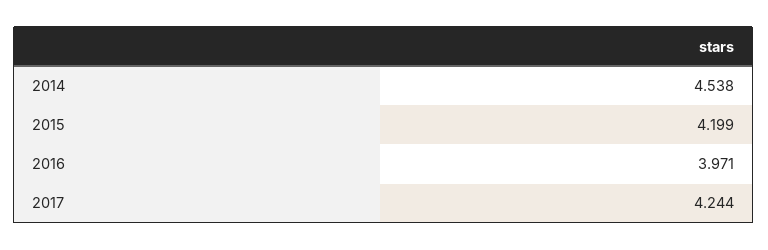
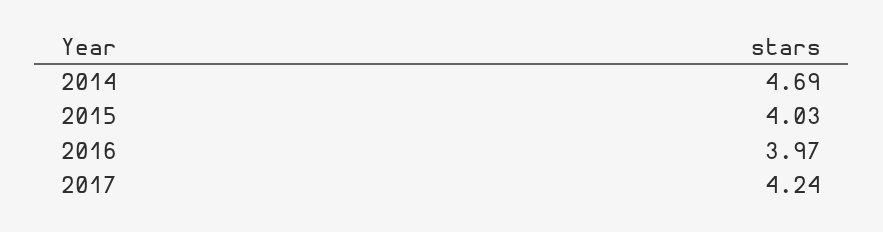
2014: 4.538 -> 4.69
2015: 4.199 -> 4.03

